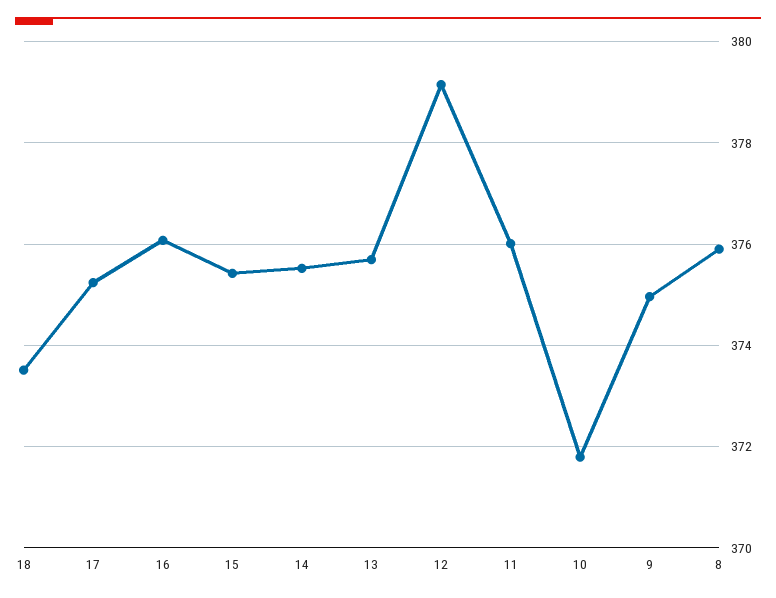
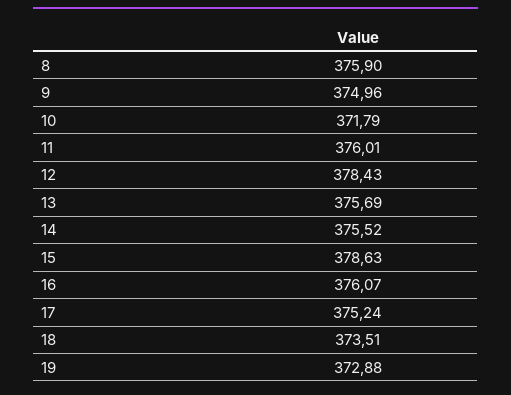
15: 375.4 -> 378.63
12: 379.2 -> 378.43
19: none -> 372.88

